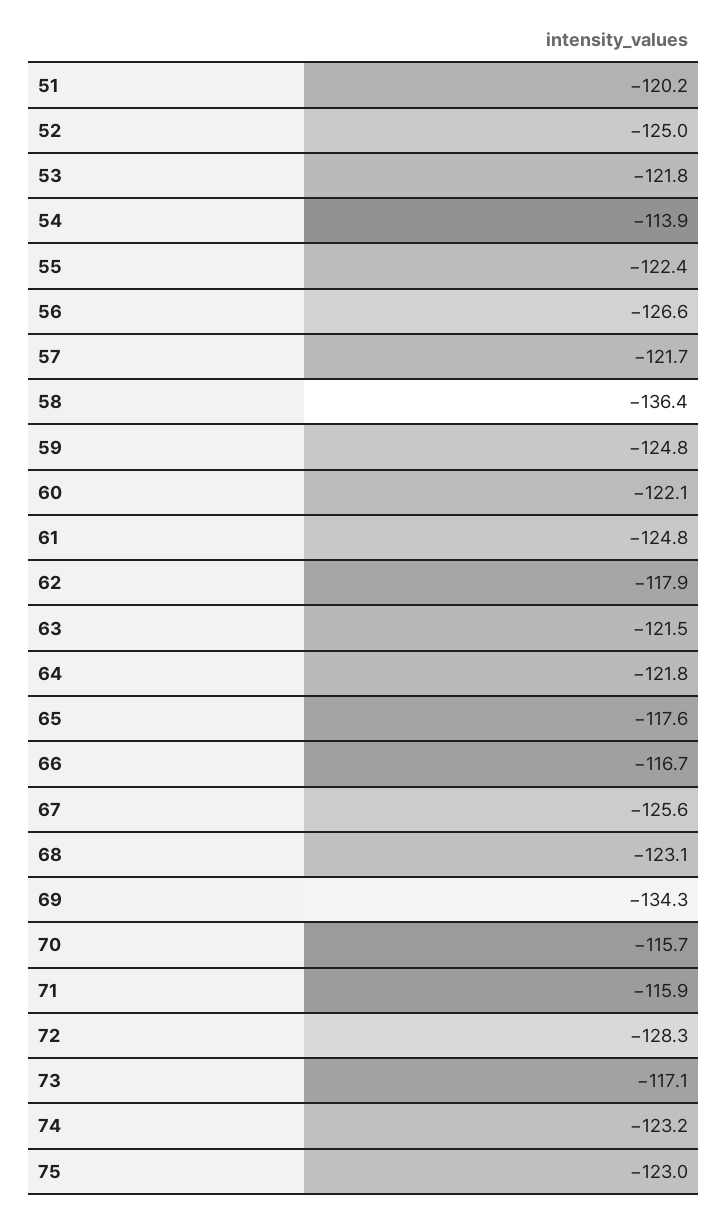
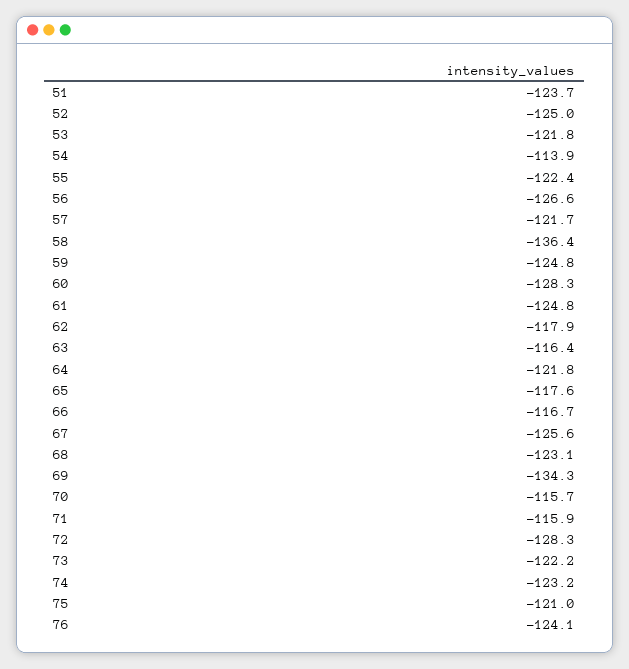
51: -120.2 -> -123.7
60: -122.1 -> -128.3
63: -121.5 -> -116.4
73: -117.1 -> -122.2
75: -123 -> -121
76: none -> -124.1

